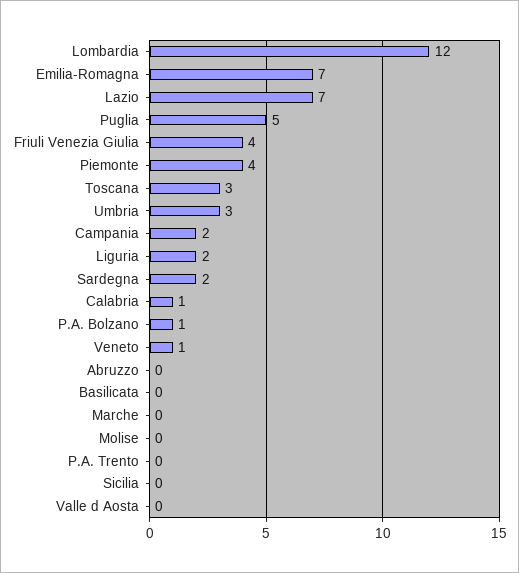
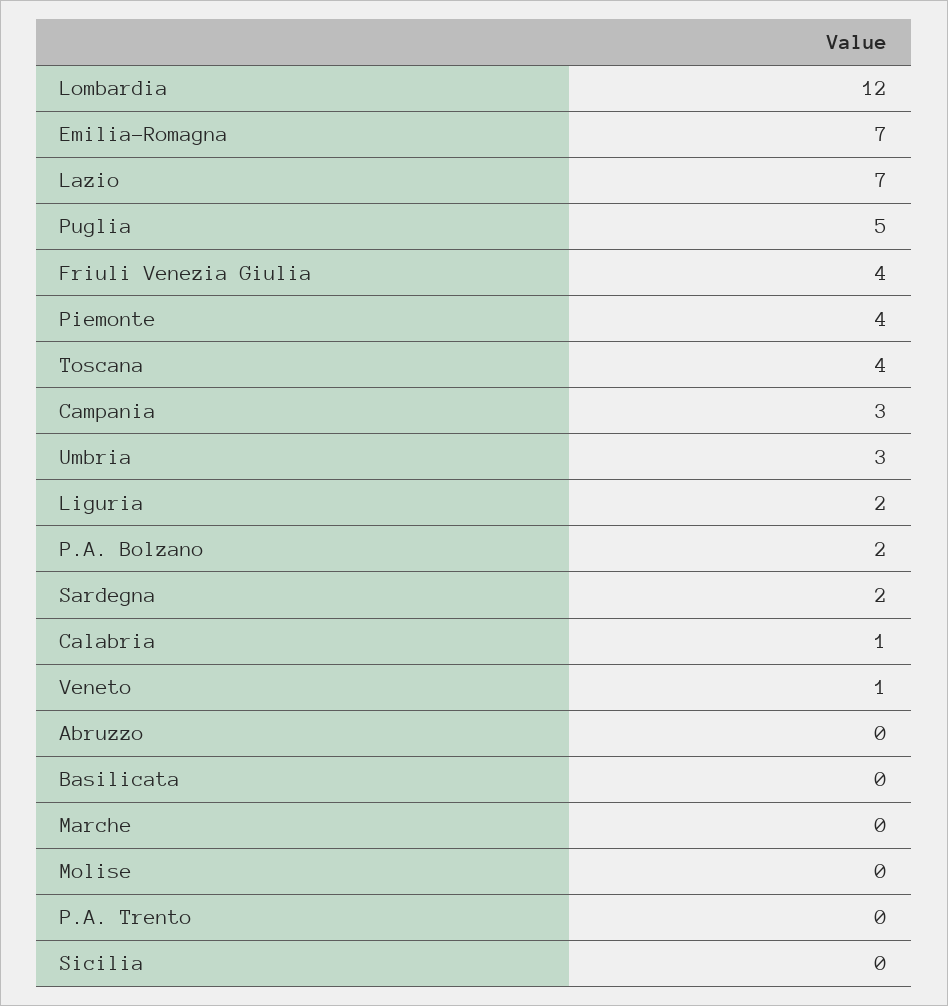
Toscana: 3 -> 4
Campania: 2 -> 3
P.A. Bolzano: 1 -> 2
Valle d Aosta: 0 -> none

